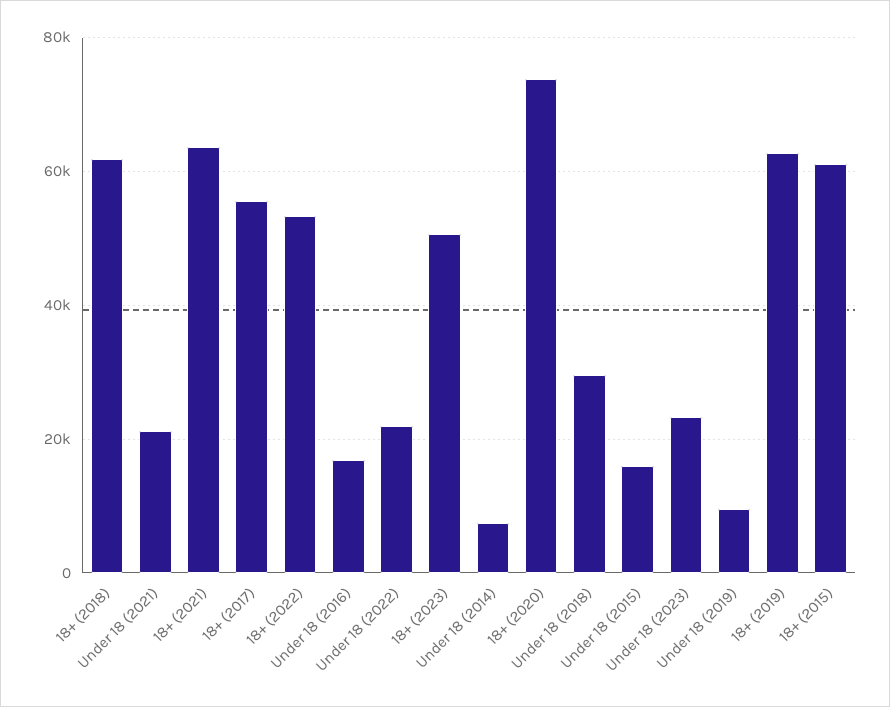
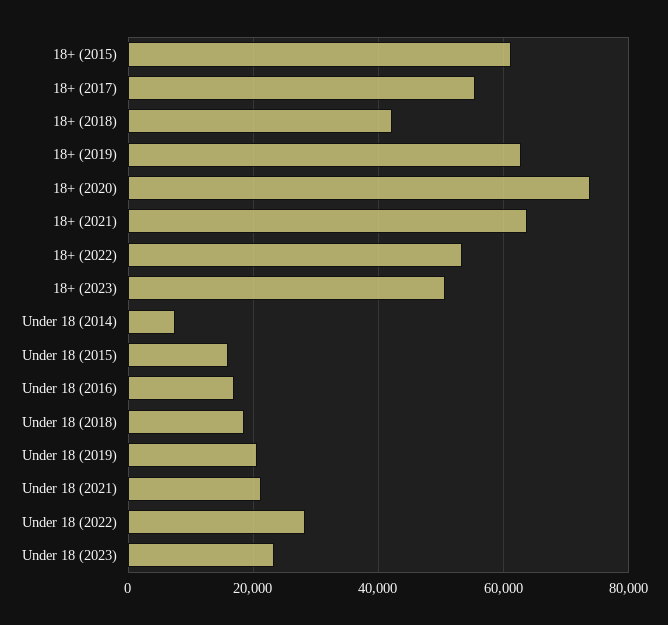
18+ (2018): 62000 -> 42000
Under 18 (2022): 22000 -> 28000
Under 18 (2018): 30000 -> 18000
Under 18 (2019): 10000 -> 20000

